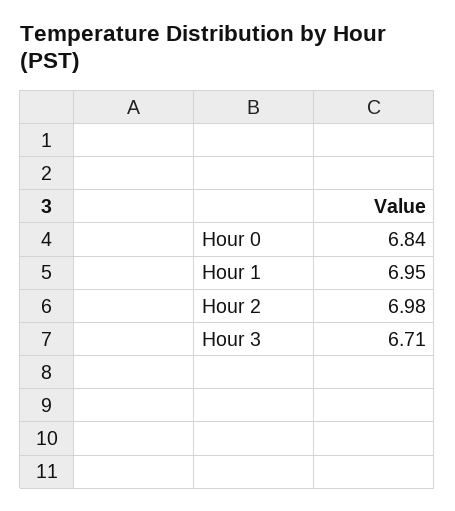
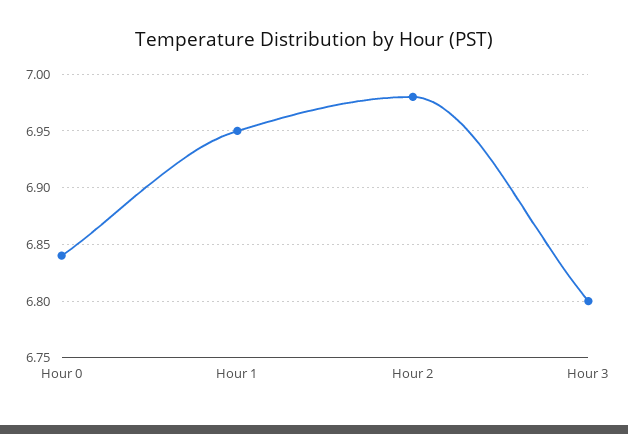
Hour 3: 6.71 -> 6.8

